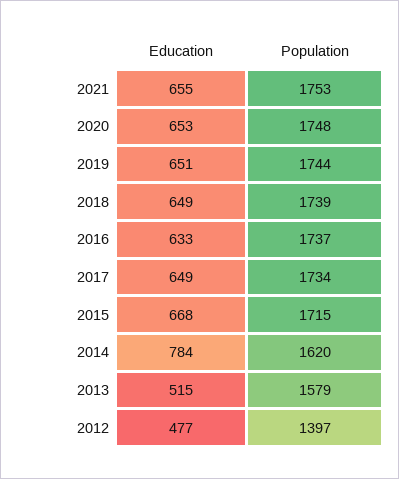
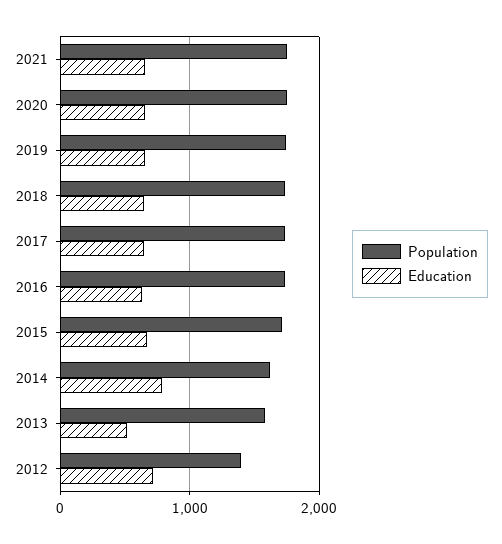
Education, 2012: 477 -> 700

